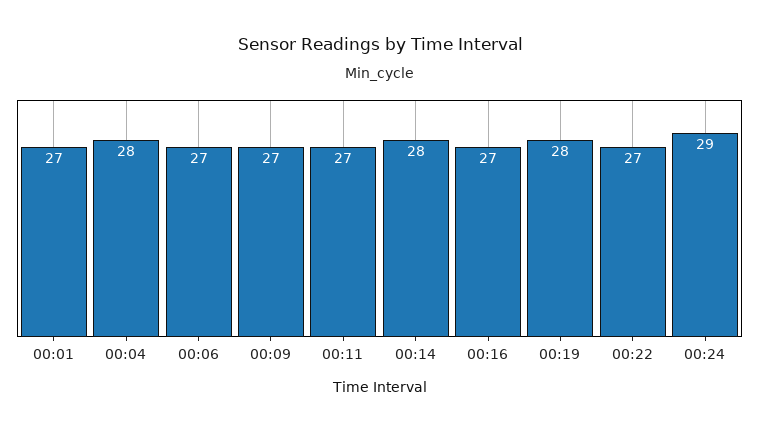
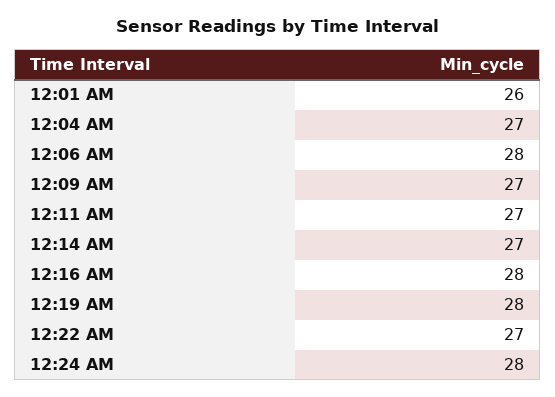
00:01: 27 -> 26
00:04: 28 -> 27
00:06: 27 -> 28
00:14: 28 -> 27
00:16: 27 -> 28
00:24: 29 -> 28

